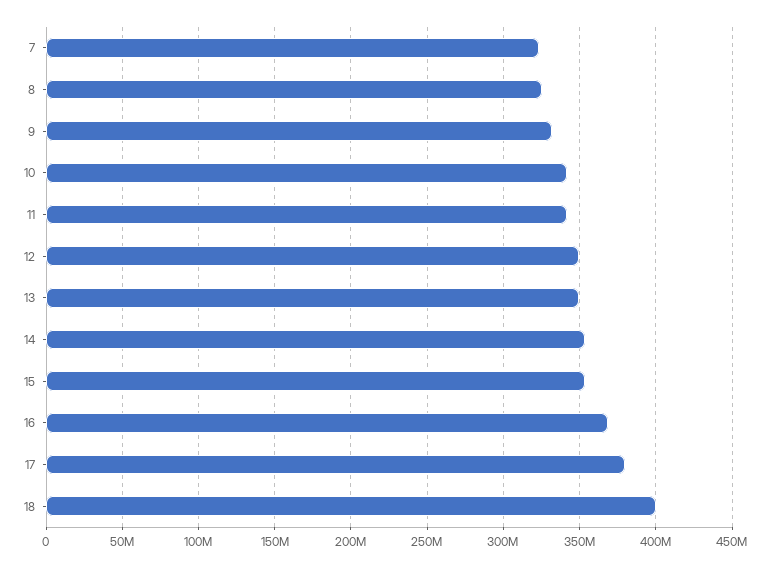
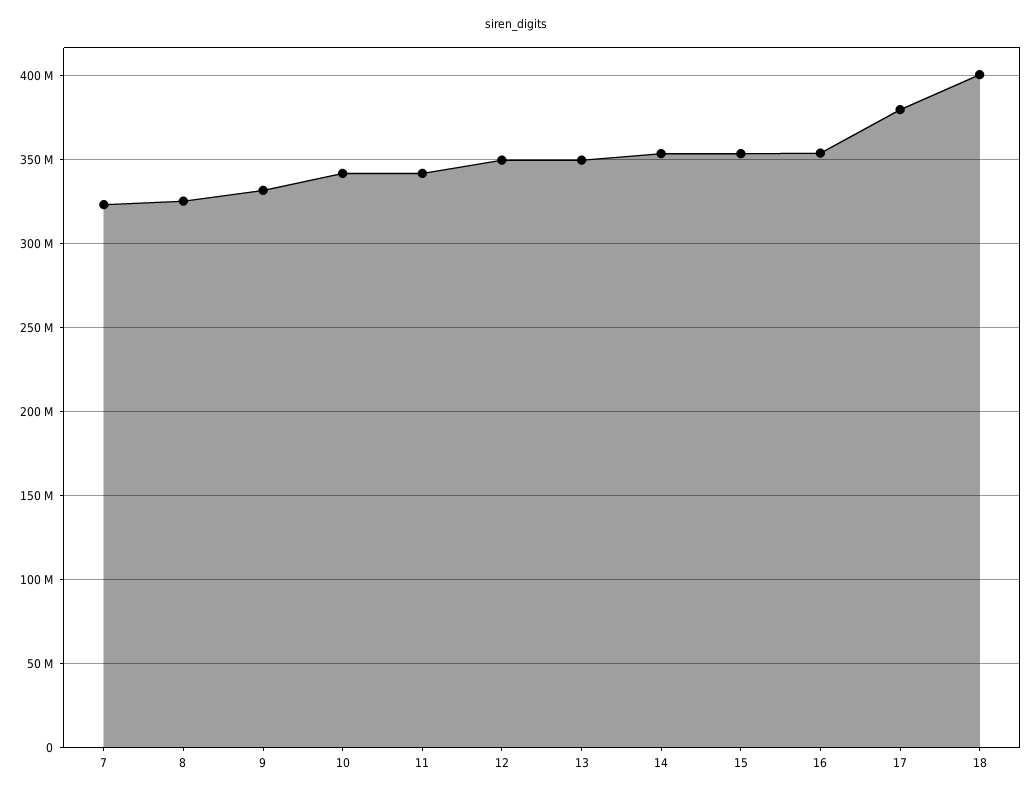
16: 370000000 -> 355000000

